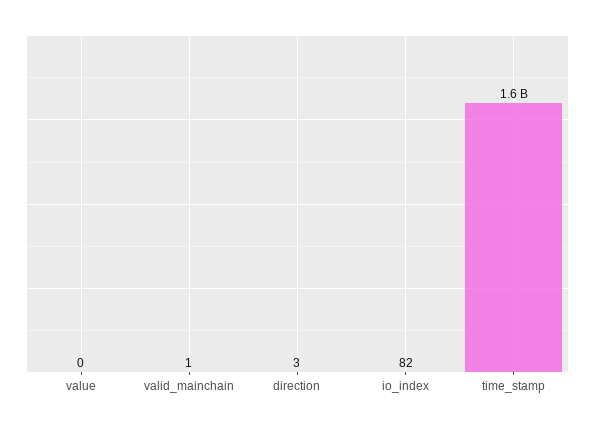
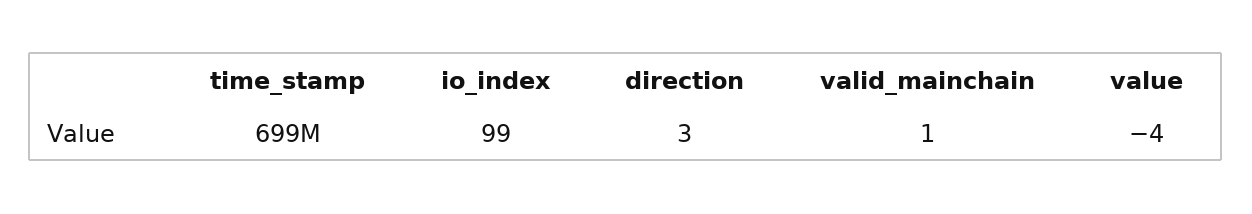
value: 0 -> -4
io_index: 82 -> 99
time_stamp: 1600000000 -> 699000000

